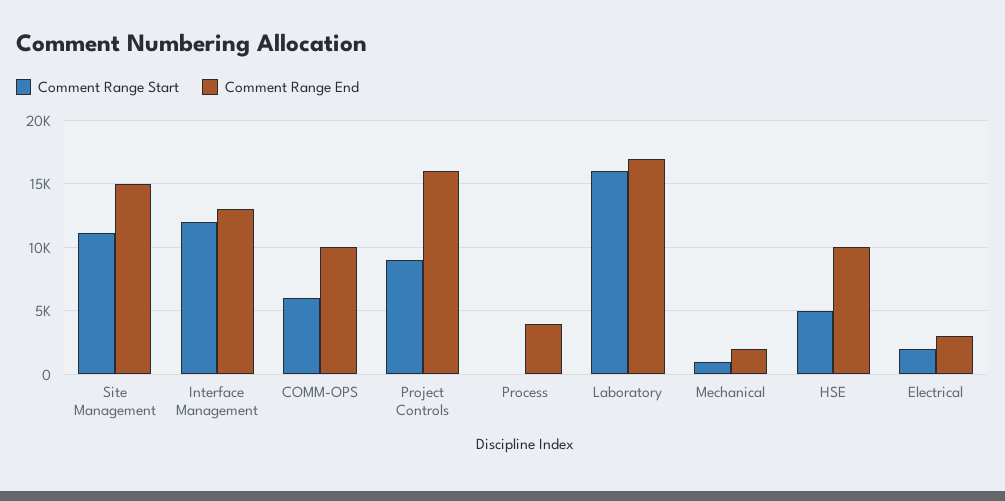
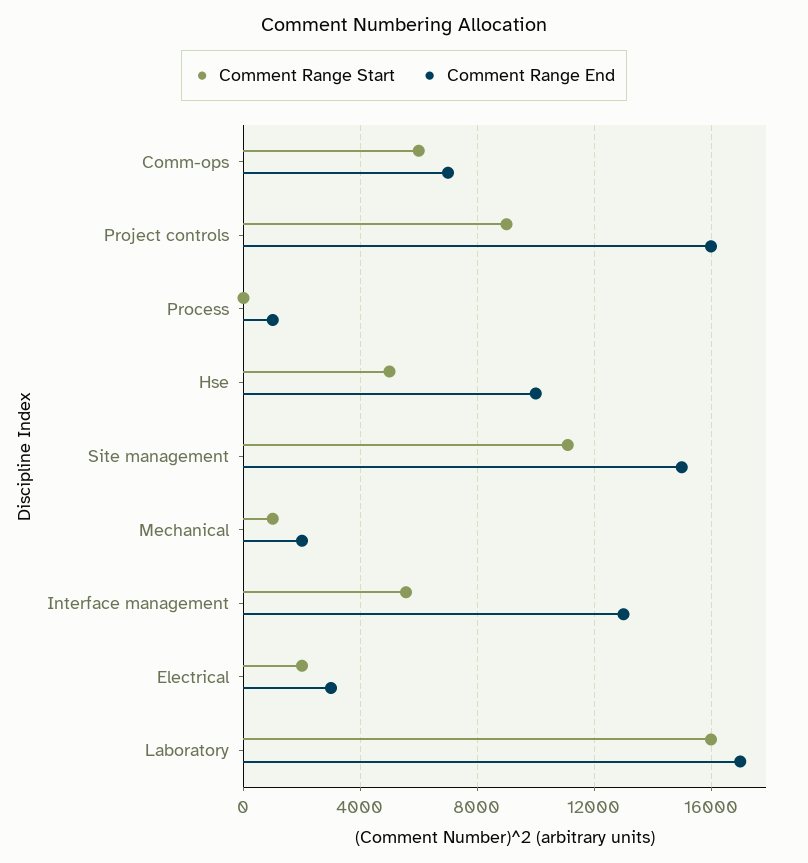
Comment Range Start, Interface Management: 12000 -> 5500
Comment Range End, COMM-OPS: 10000 -> 7000
Comment Range End, Process: 4000 -> 1000

